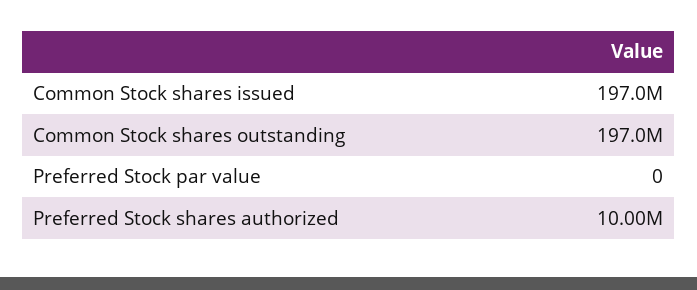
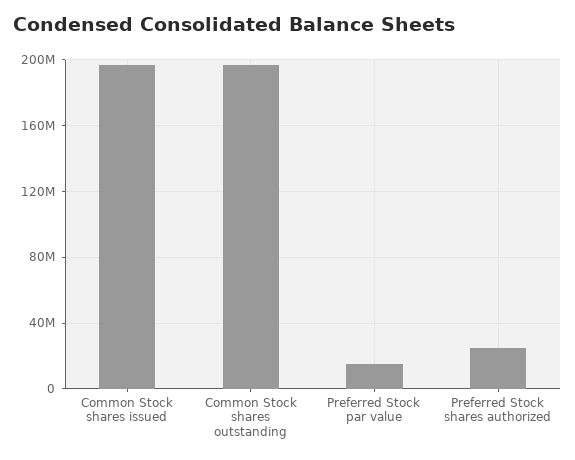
Preferred Stock par value: 0 -> 15000000
Preferred Stock shares authorized: 10000000 -> 25000000

